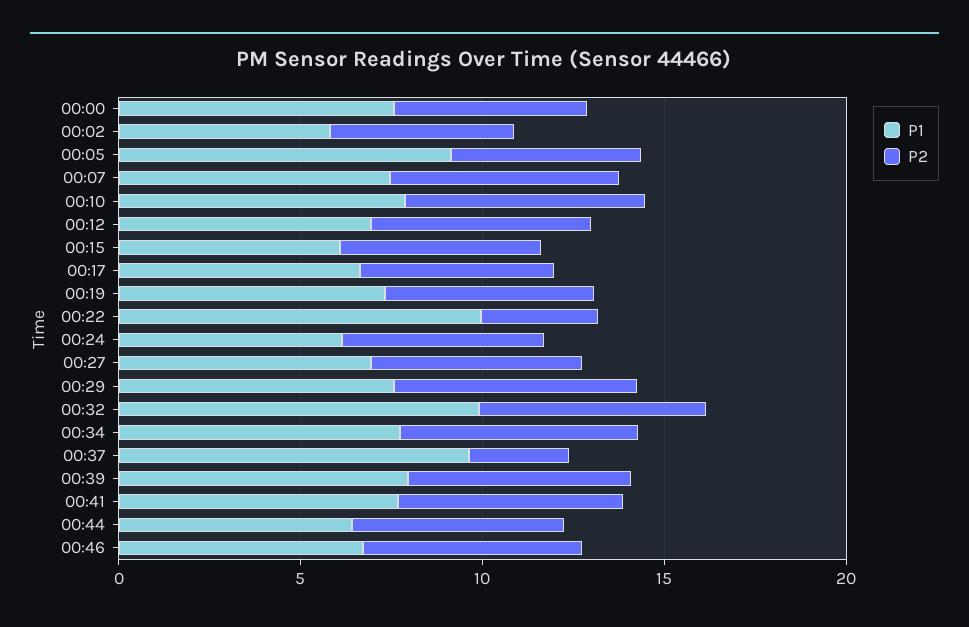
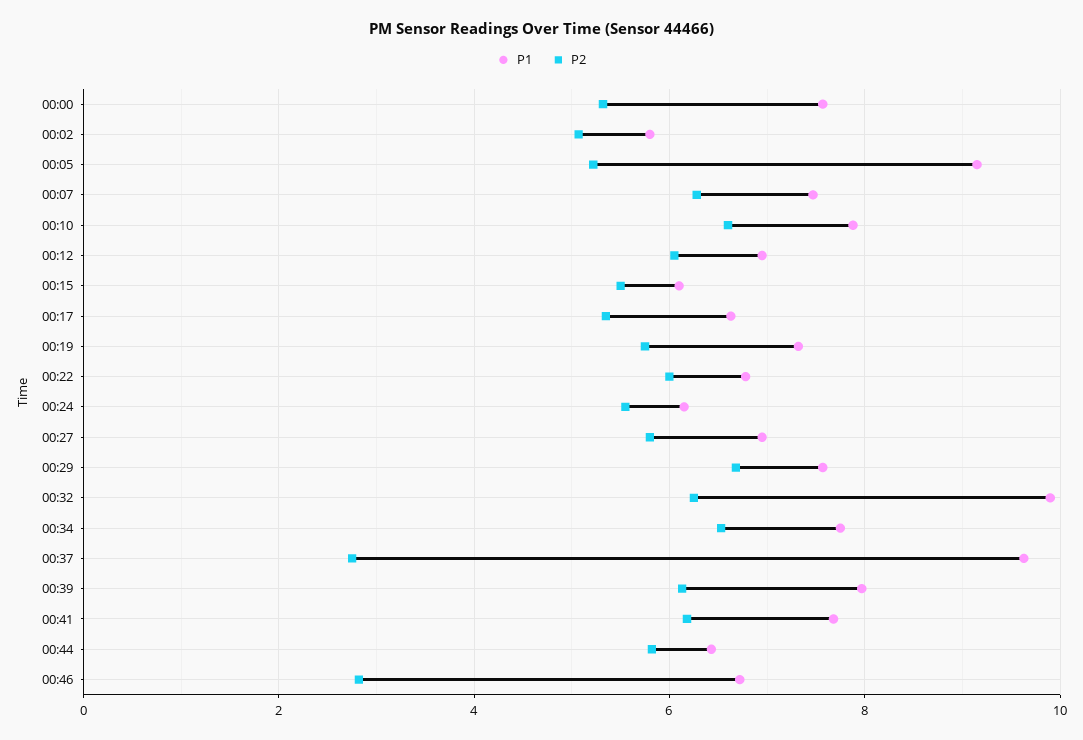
P1, 00:22: 10 -> 6.8
P2, 00:22: 3 -> 6
P2, 00:46: 6 -> 2.8

